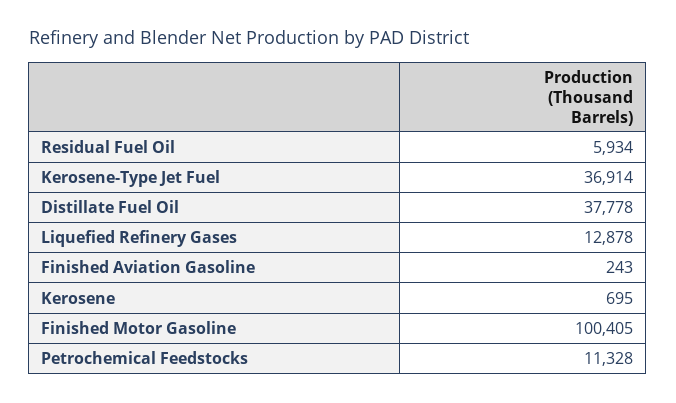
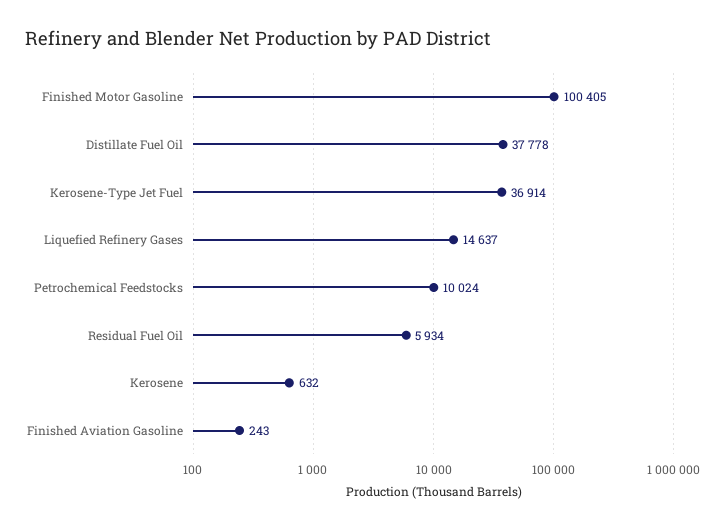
Liquefied Refinery Gases: 12878 -> 14637
Kerosene: 695 -> 632
Petrochemical Feedstocks: 11328 -> 10024

